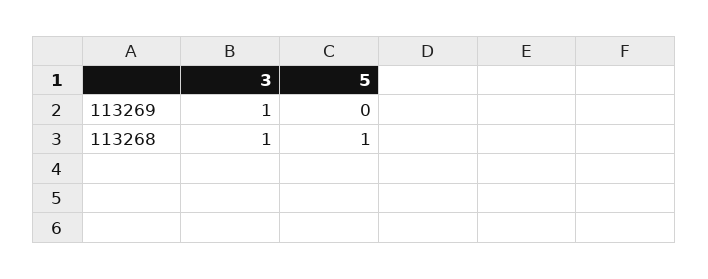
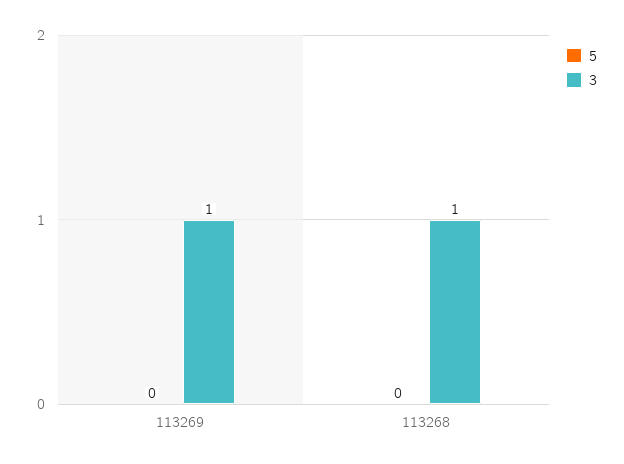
5, 113268: 1 -> 0

